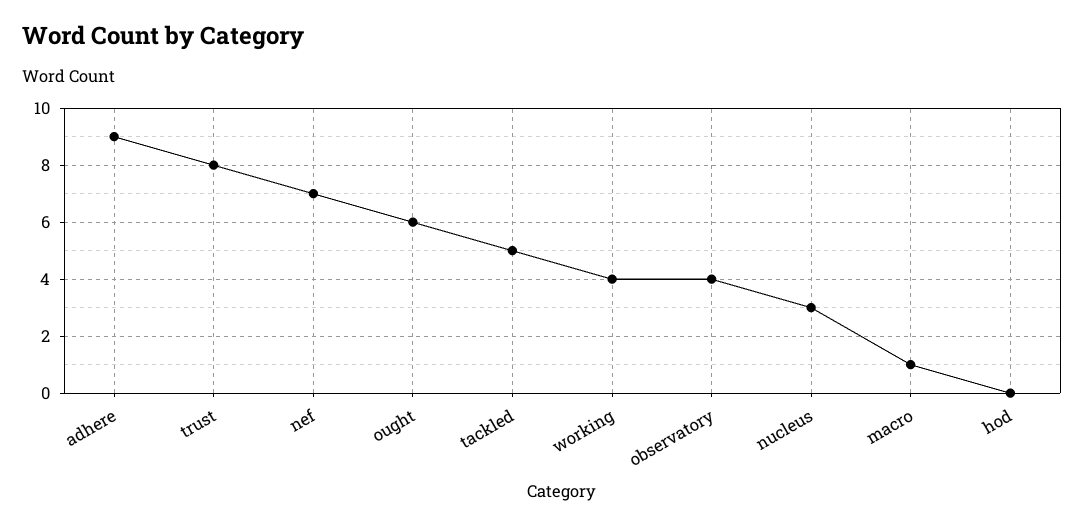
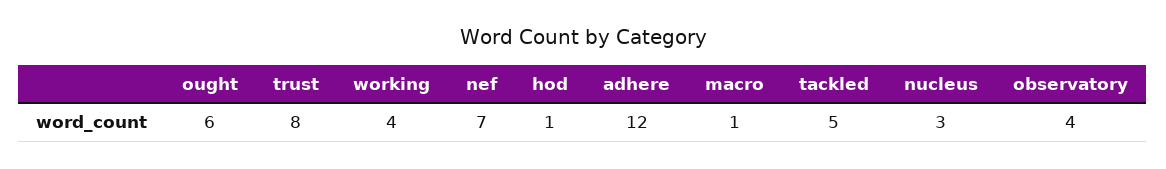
adhere: 9 -> 12
hod: 0 -> 1

